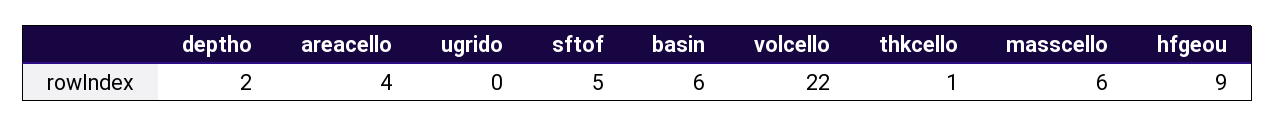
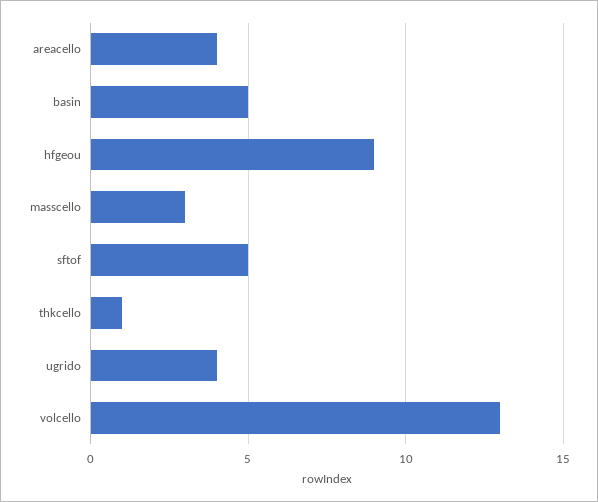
deptho: 2 -> none
ugrido: 0 -> 4
basin: 6 -> 5
volcello: 22 -> 13
masscello: 6 -> 3

